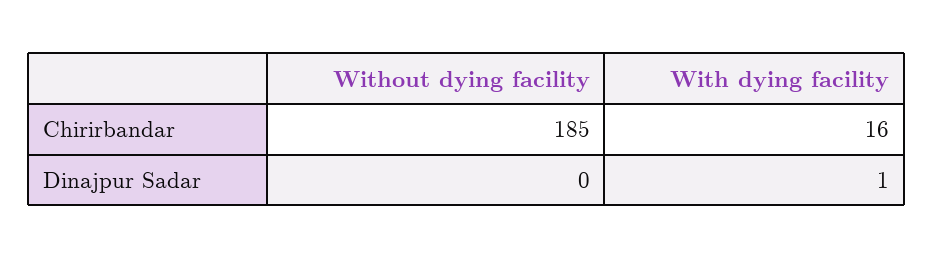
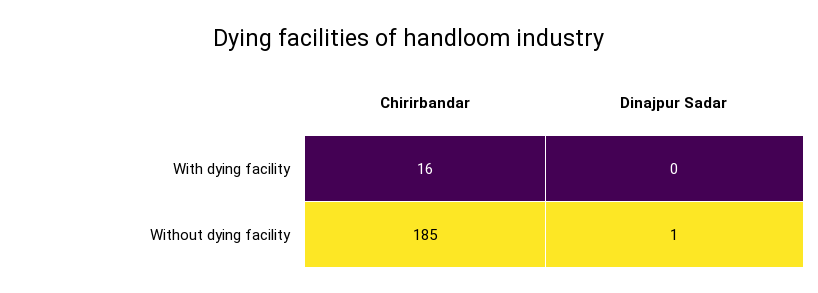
Without dying facility, Dinajpur Sadar: 0 -> 1
With dying facility, Dinajpur Sadar: 1 -> 0

